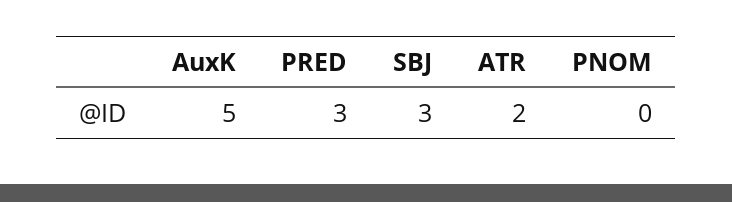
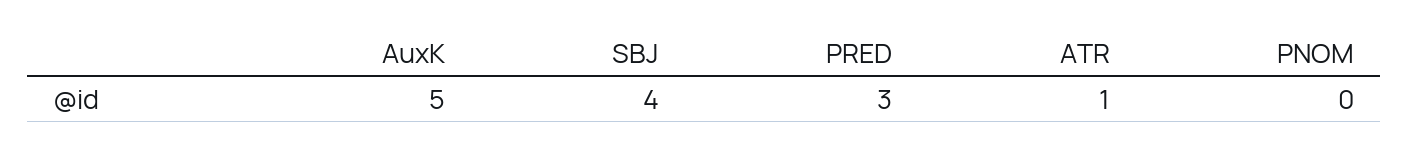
SBJ: 3 -> 4
ATR: 2 -> 1

